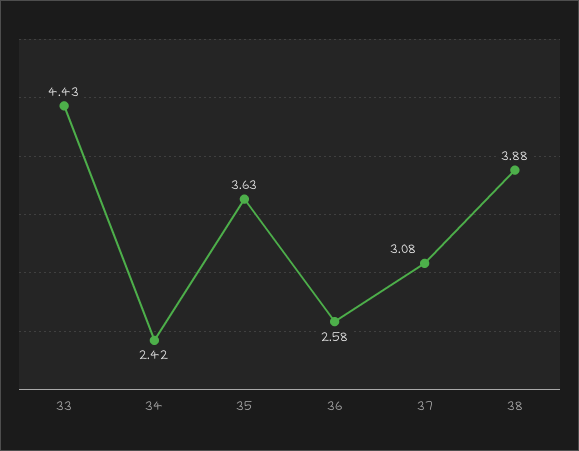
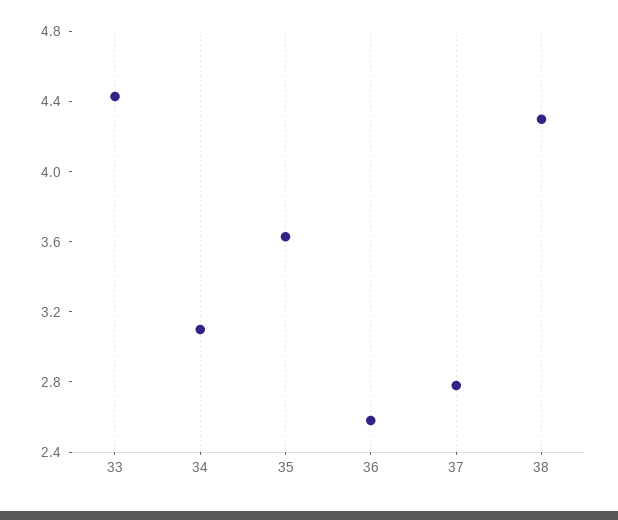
34: 2.42 -> 3.1
37: 3.08 -> 2.8
38: 3.88 -> 4.3

